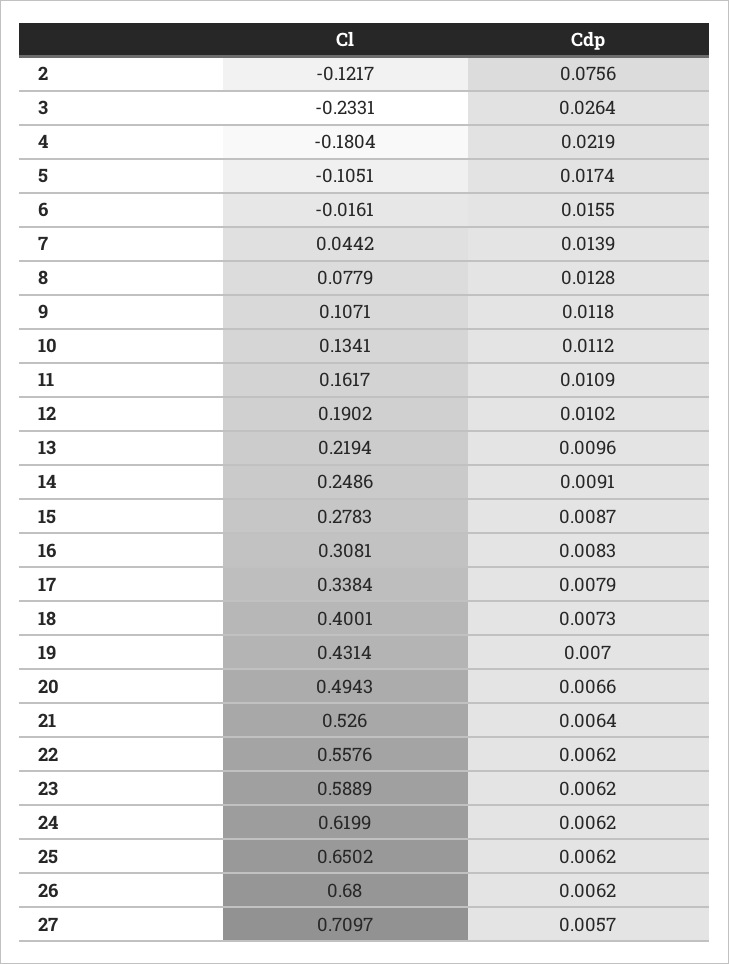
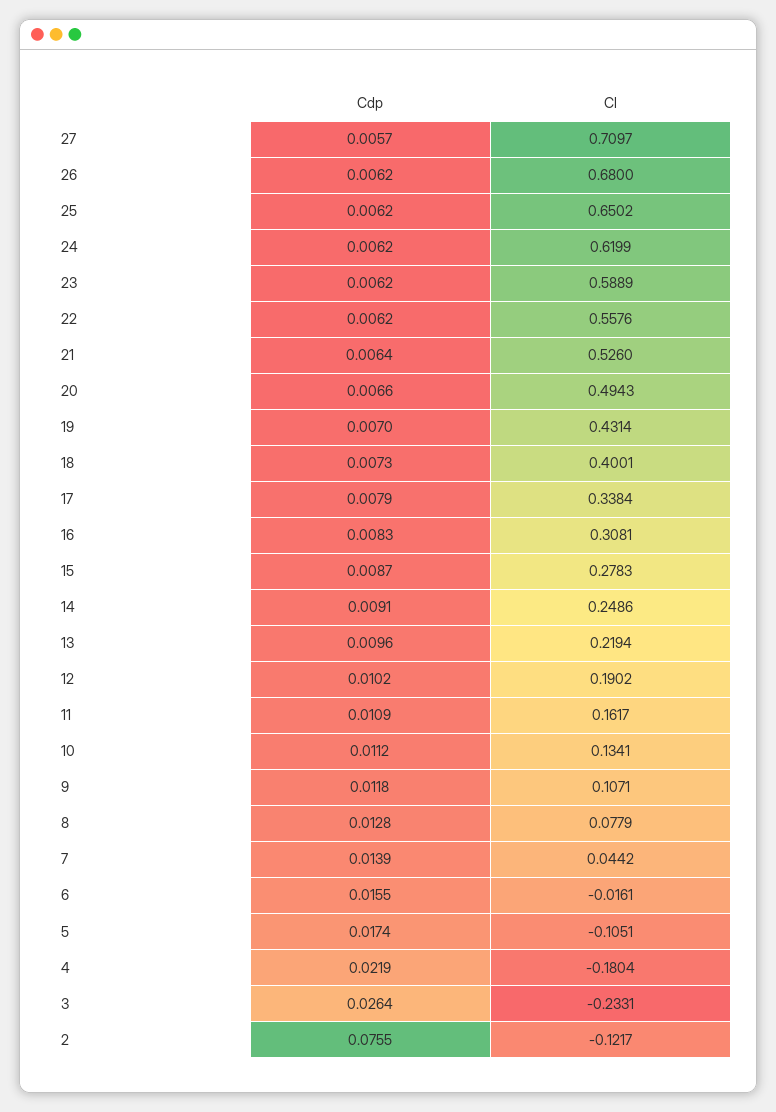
Cdp, 2: 0.0756 -> 0.0755

